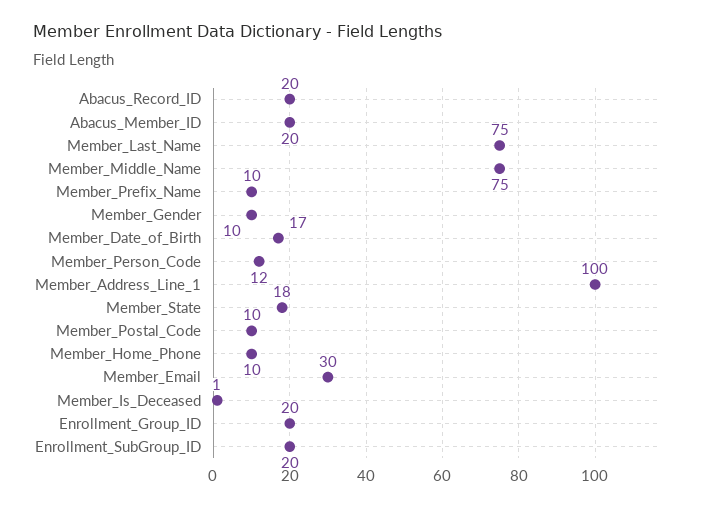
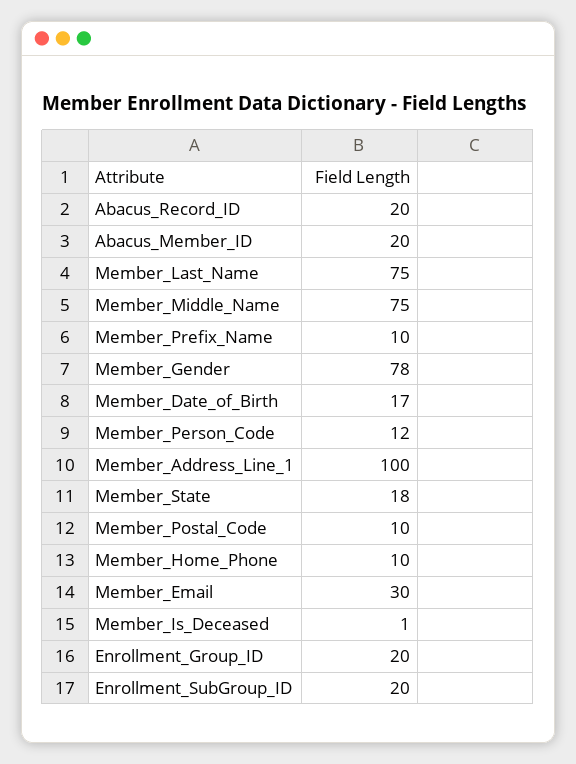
Member_Gender: 10 -> 78

